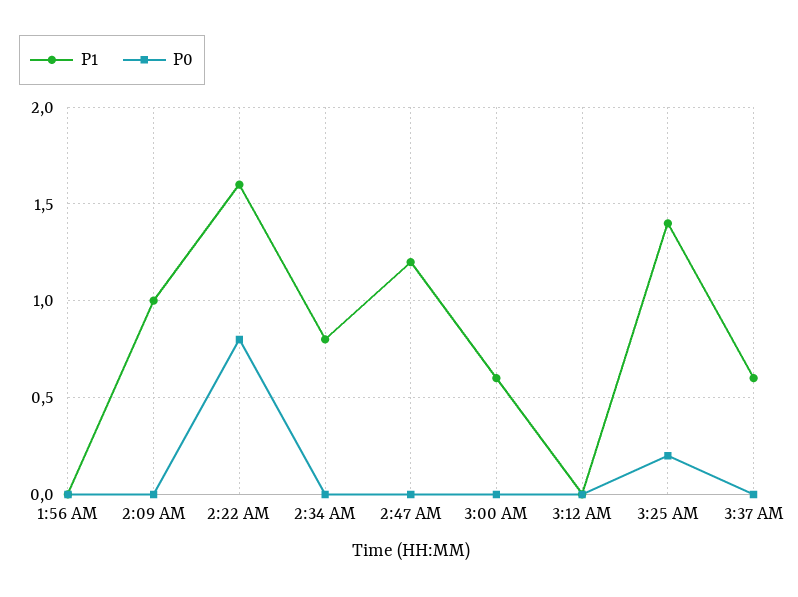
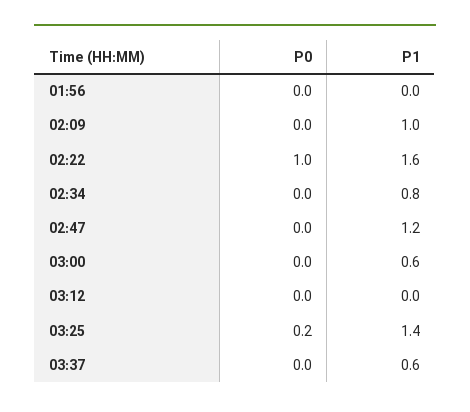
P0, 2:22 AM: 0.8 -> 1

